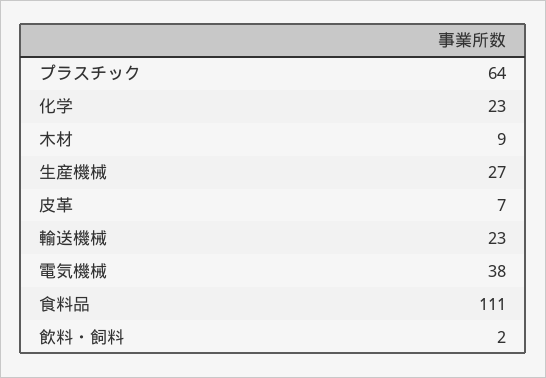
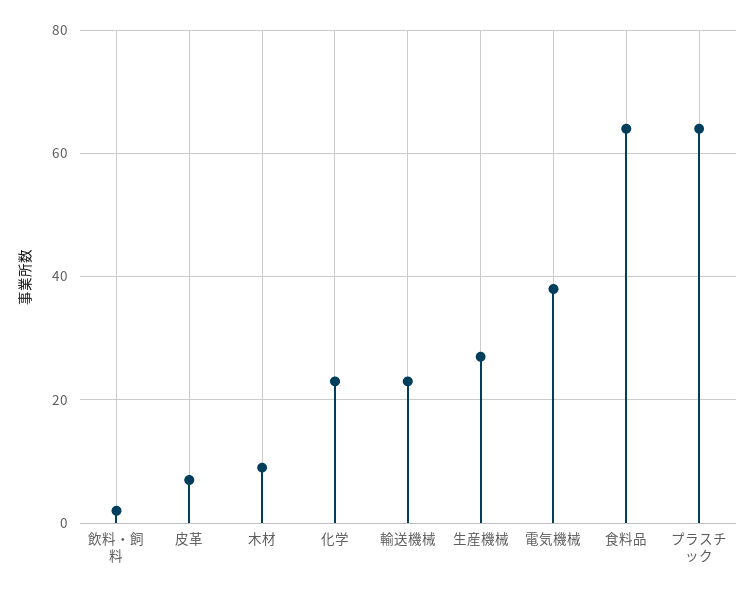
食料品: 111 -> 65

